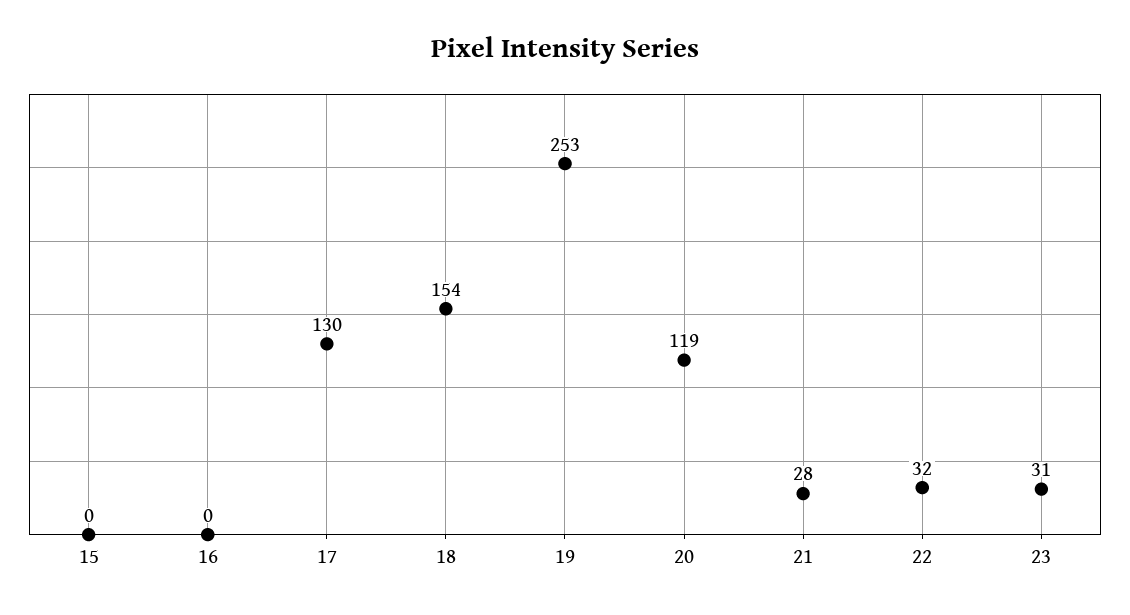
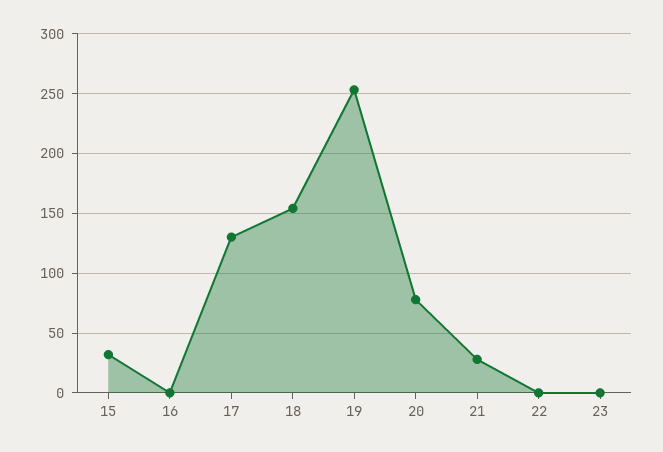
15: 0 -> 30
20: 119 -> 80
22: 32 -> 0
23: 31 -> 0

